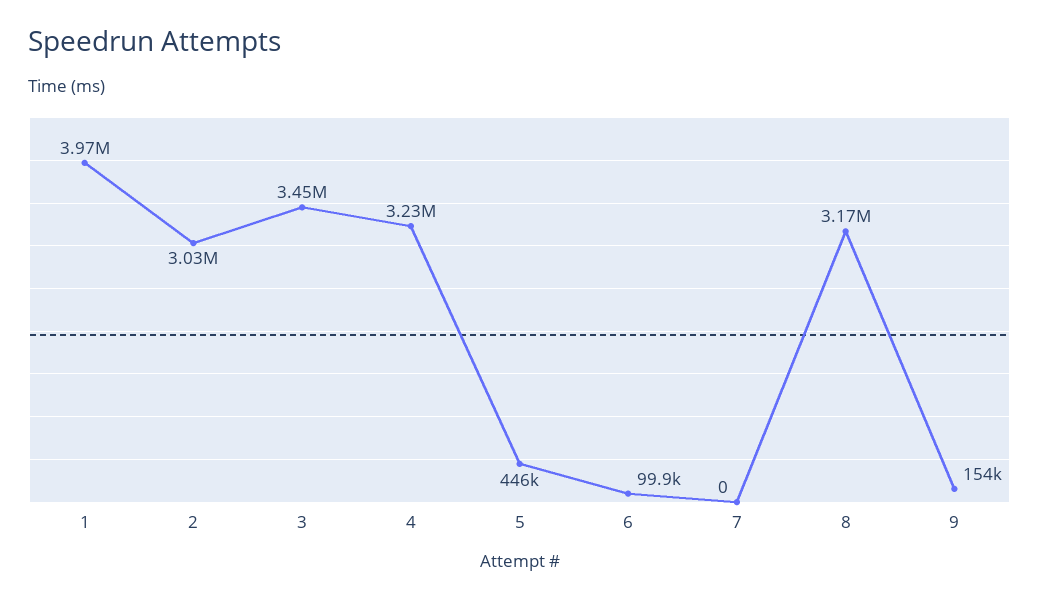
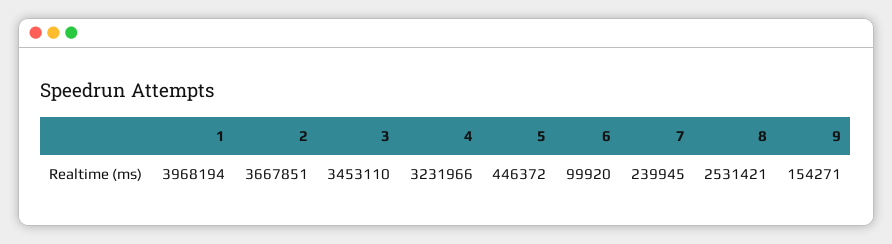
2: 3030000 -> 3667851
7: 0 -> 239945
8: 3170000 -> 2531421

